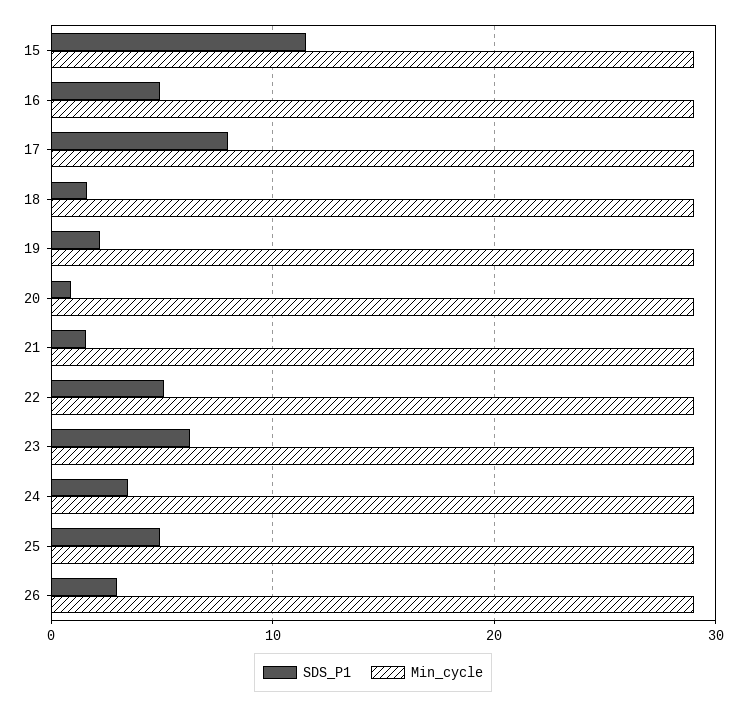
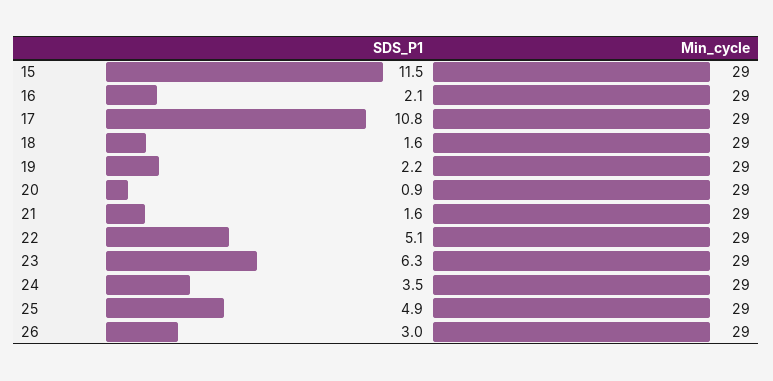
SDS_P1, 16: 5 -> 2.1
SDS_P1, 17: 8 -> 10.8

